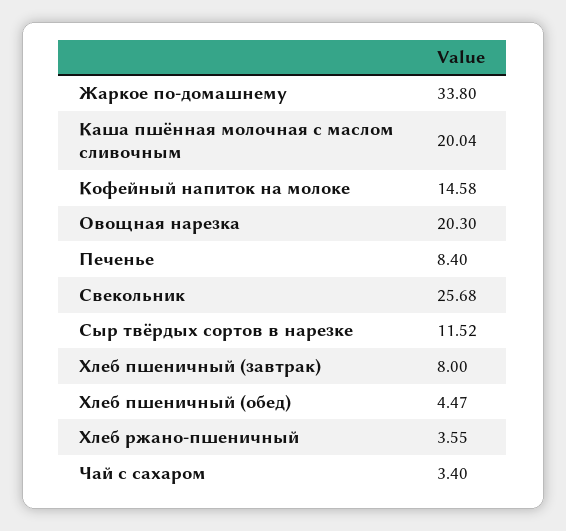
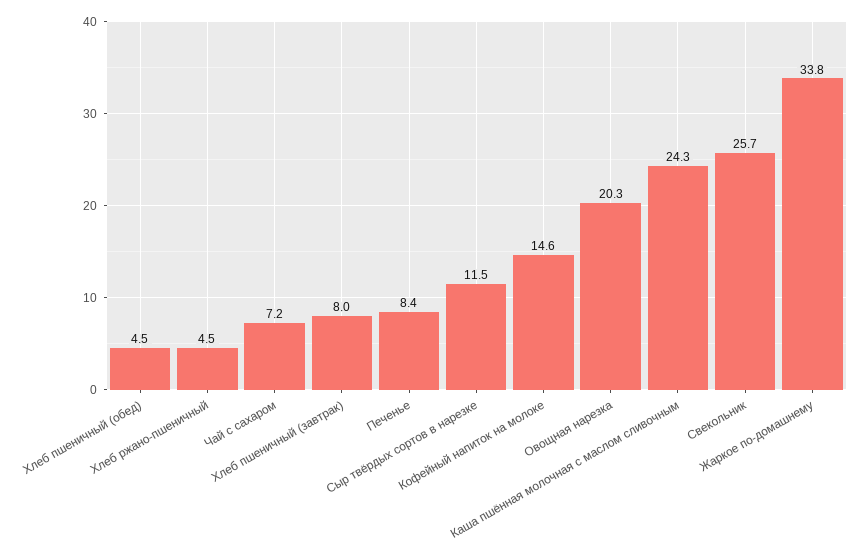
Каша пшённая молочная с маслом сливочным: 20.04 -> 24.3
Хлеб ржано-пшеничный: 3.55 -> 4.5
Чай с сахаром: 3.4 -> 7.2

